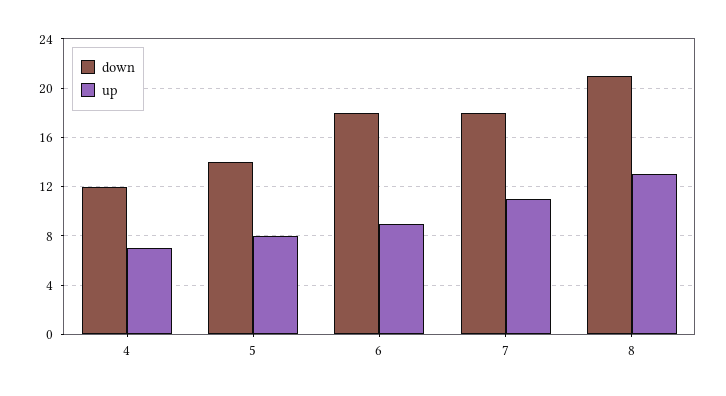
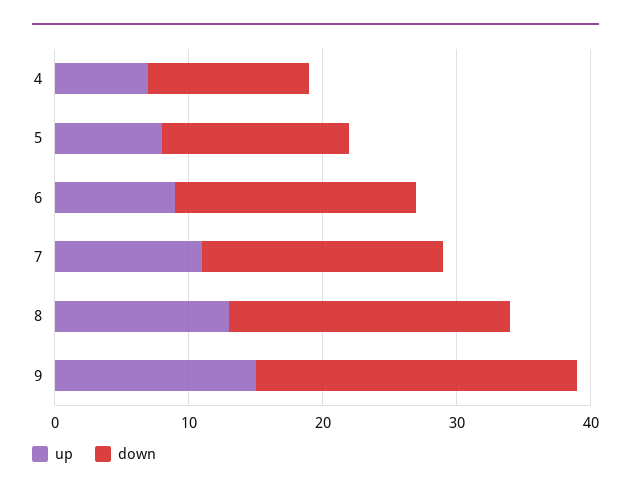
up, 9: none -> 15
down, 9: none -> 24

